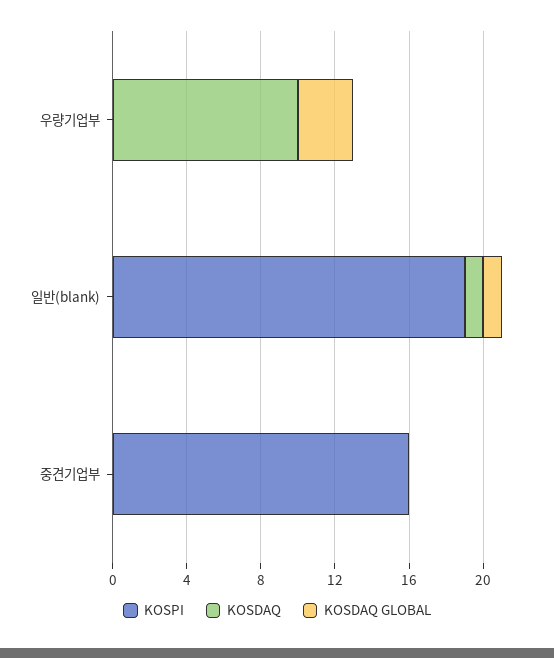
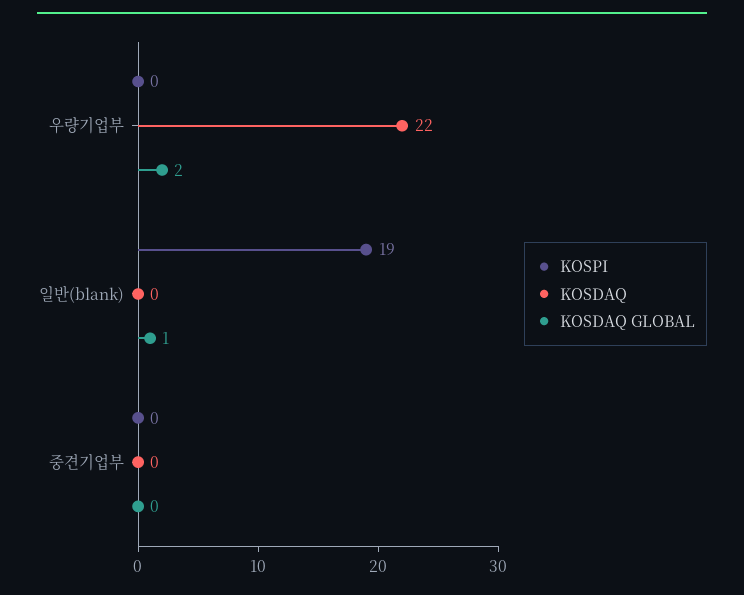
KOSDAQ, 우량기업부: 10 -> 22
KOSDAQ GLOBAL, 우량기업부: 3 -> 2
KOSDAQ, 일반(blank): 1 -> 0
KOSPI, 중견기업부: 16 -> 0

